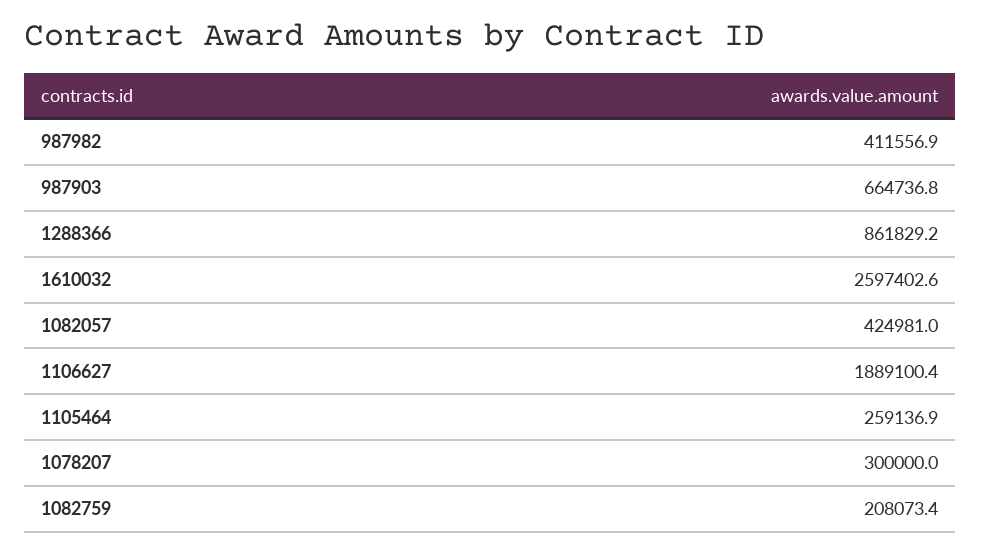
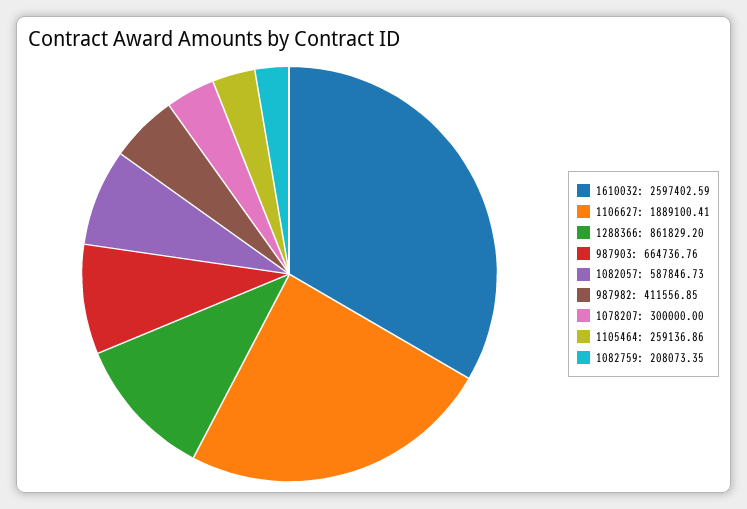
1082057: 424981 -> 587846.73

